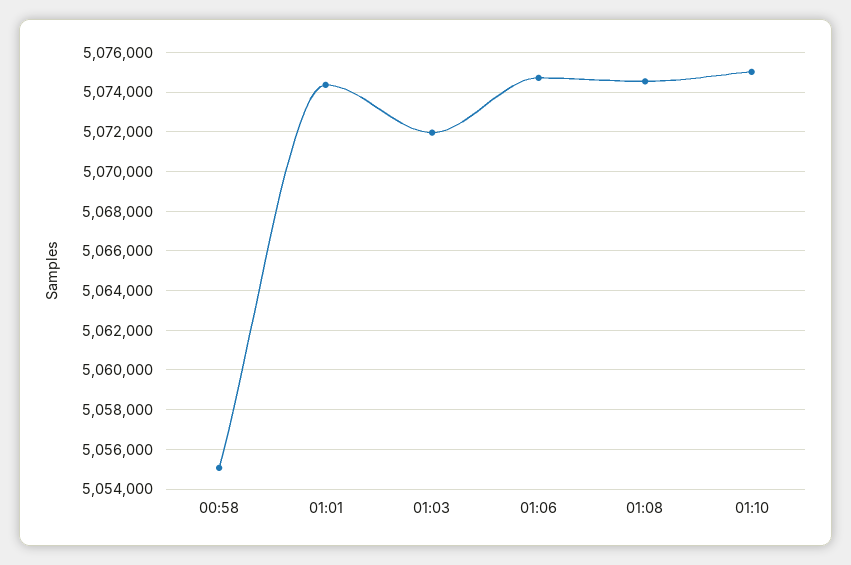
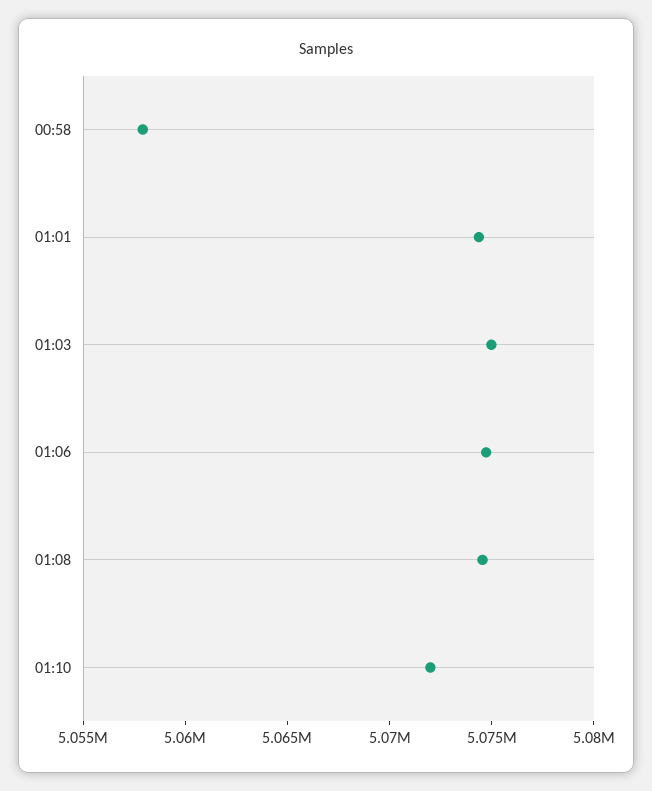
00:58: 5055000 -> 5058000
01:03: 5072000 -> 5075000
01:10: 5075000 -> 5072000

